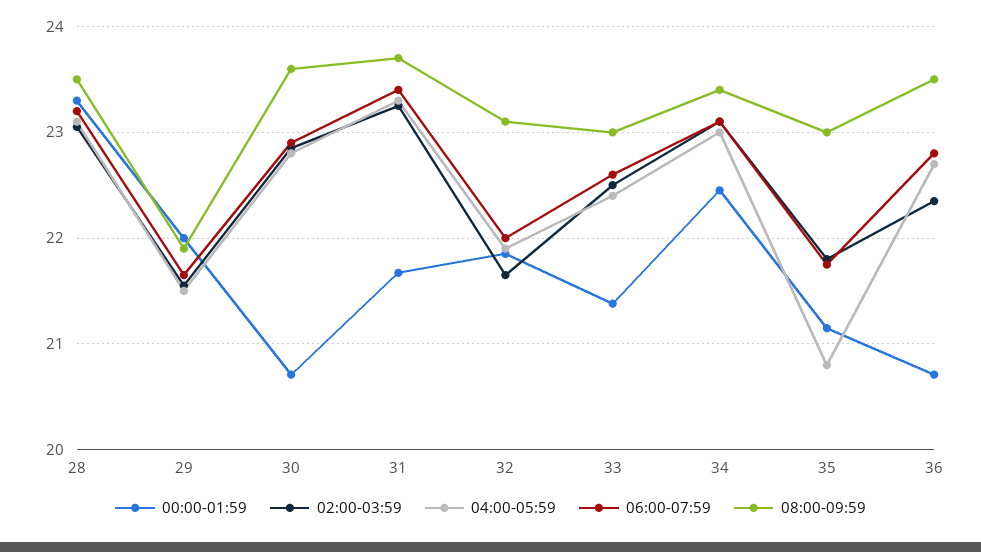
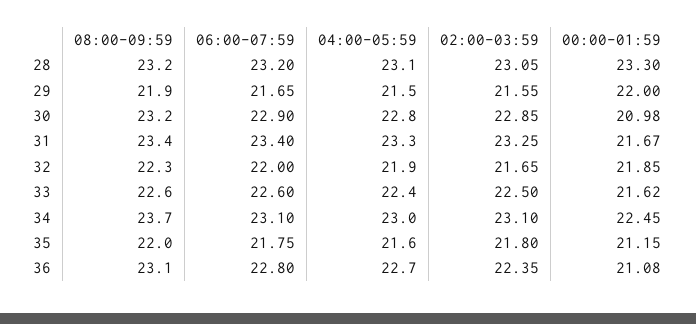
08:00-09:59, 28: 23.5 -> 23.2
00:00-01:59, 30: 20.7 -> 20.98
08:00-09:59, 30: 23.6 -> 23.2
08:00-09:59, 31: 23.7 -> 23.4
08:00-09:59, 32: 23.1 -> 22.3
00:00-01:59, 33: 21.4 -> 21.62
08:00-09:59, 33: 23 -> 22.6
08:00-09:59, 34: 23.4 -> 23.7
04:00-05:59, 35: 20.8 -> 21.6
08:00-09:59, 35: 23 -> 22
00:00-01:59, 36: 20.7 -> 21.08
08:00-09:59, 36: 23.5 -> 23.1

